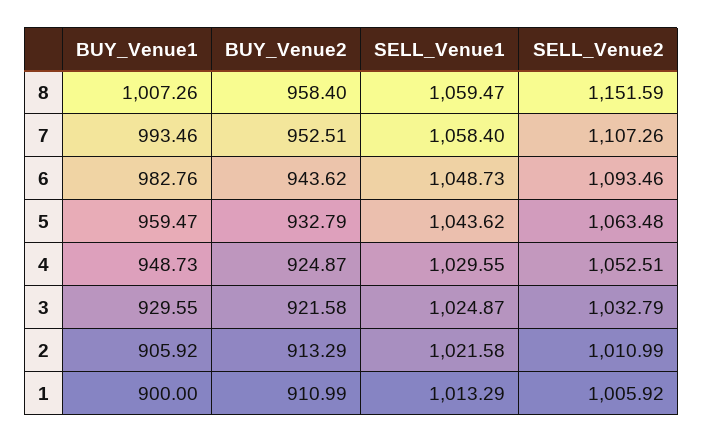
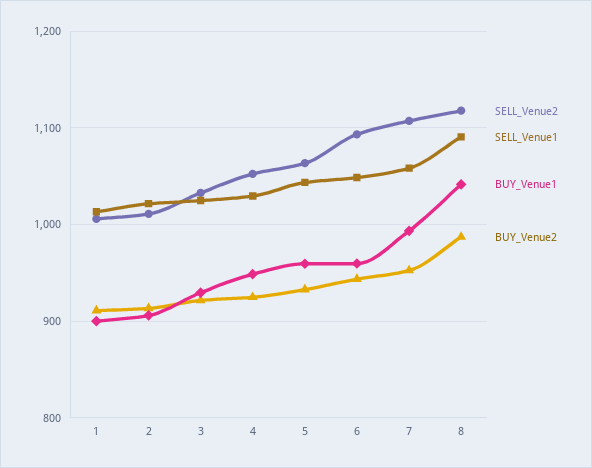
BUY_Venue1, 8: 1007.26 -> 1040
BUY_Venue2, 8: 958.4 -> 990
SELL_Venue1, 8: 1059.47 -> 1090
SELL_Venue2, 8: 1151.59 -> 1120
BUY_Venue1, 6: 982.76 -> 960

